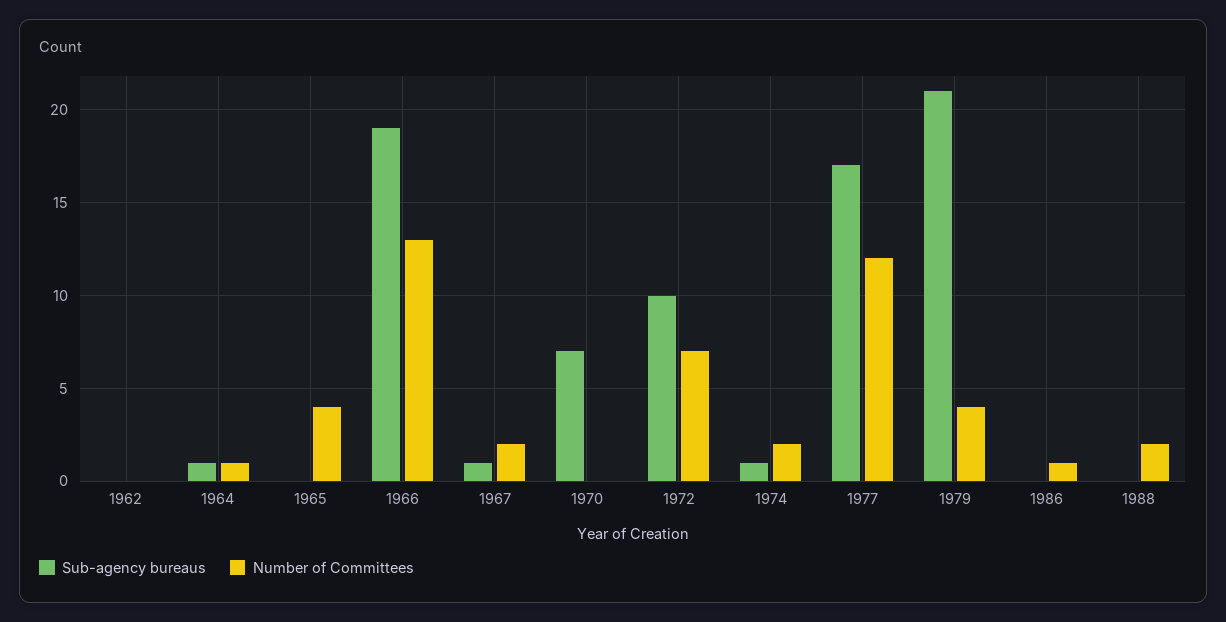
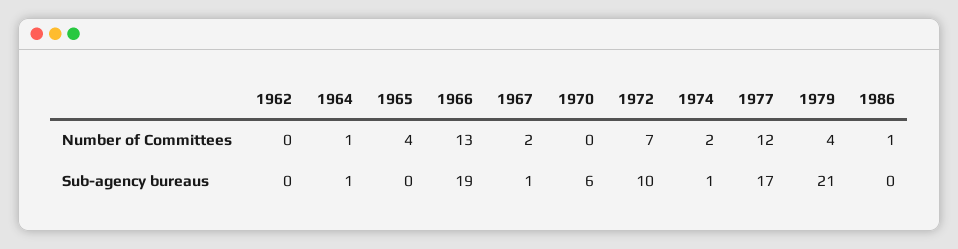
Sub-agency bureaus, 1970: 7 -> 6
Sub-agency bureaus, 1988: 0 -> none
Number of Committees, 1988: 2 -> none

